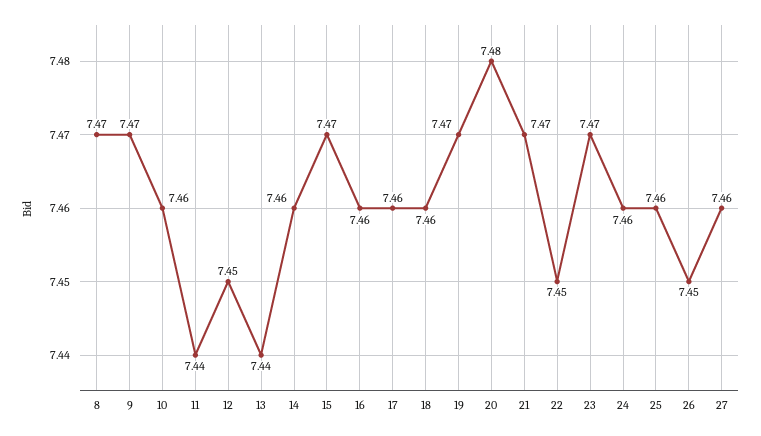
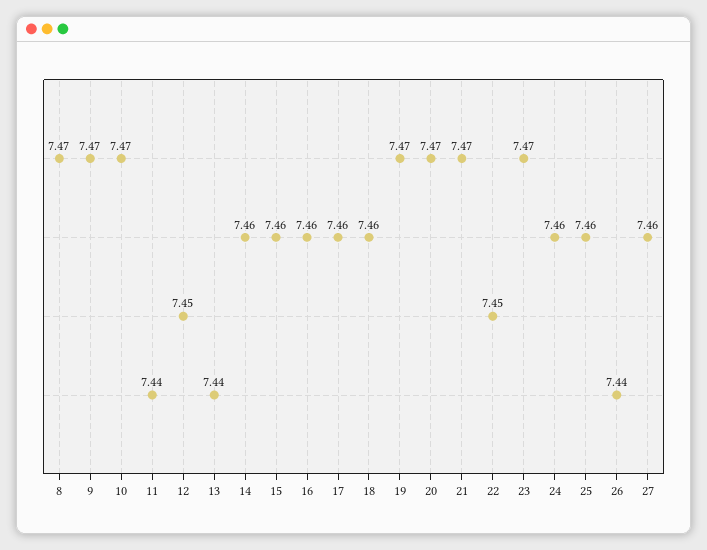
10: 7.46 -> 7.47
15: 7.47 -> 7.46
20: 7.48 -> 7.47
26: 7.45 -> 7.44

